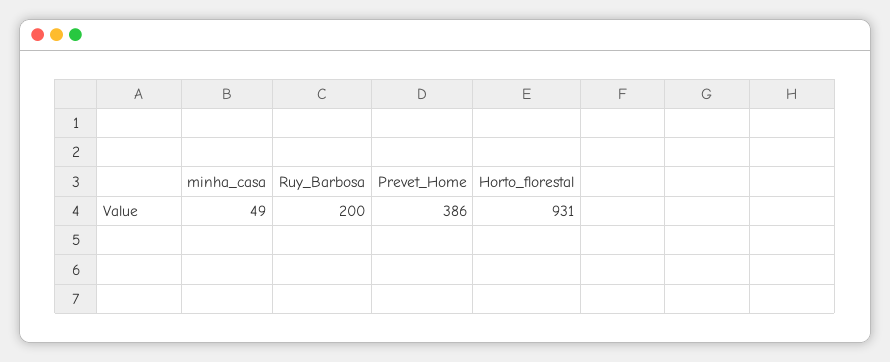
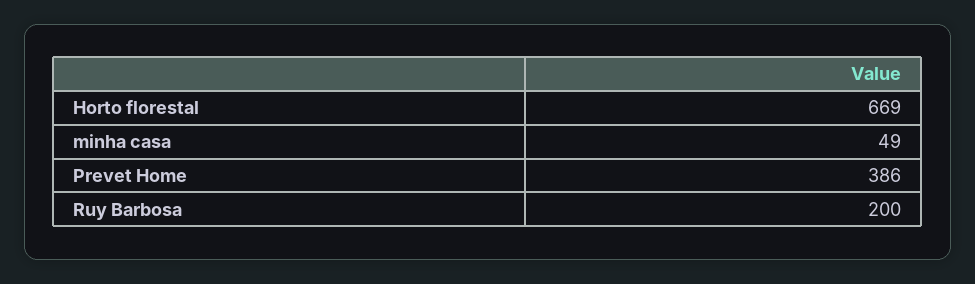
Horto_florestal: 931 -> 669

